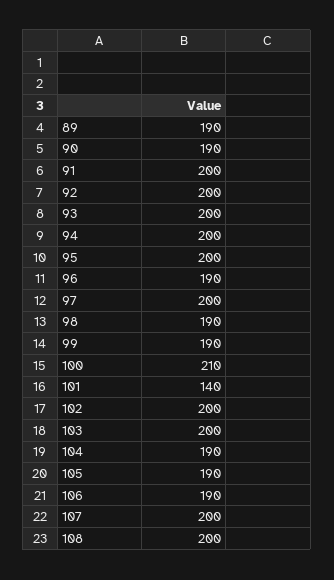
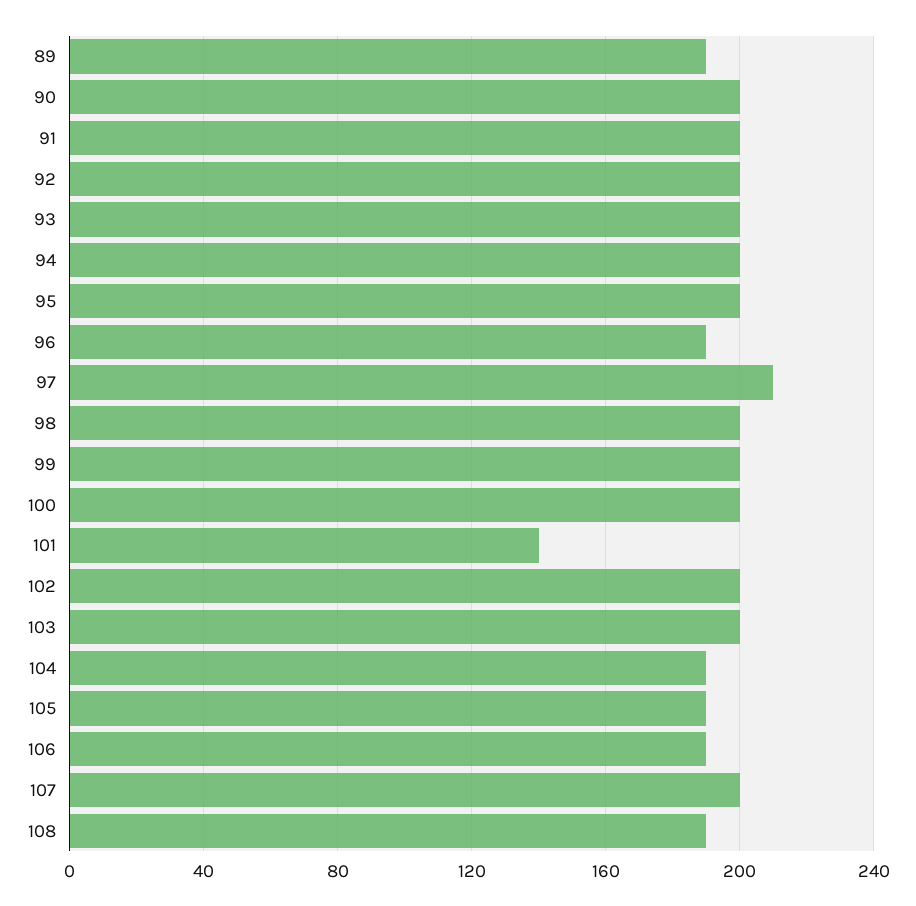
90: 190 -> 200
97: 200 -> 210
98: 190 -> 200
99: 190 -> 200
100: 210 -> 200
108: 200 -> 190

